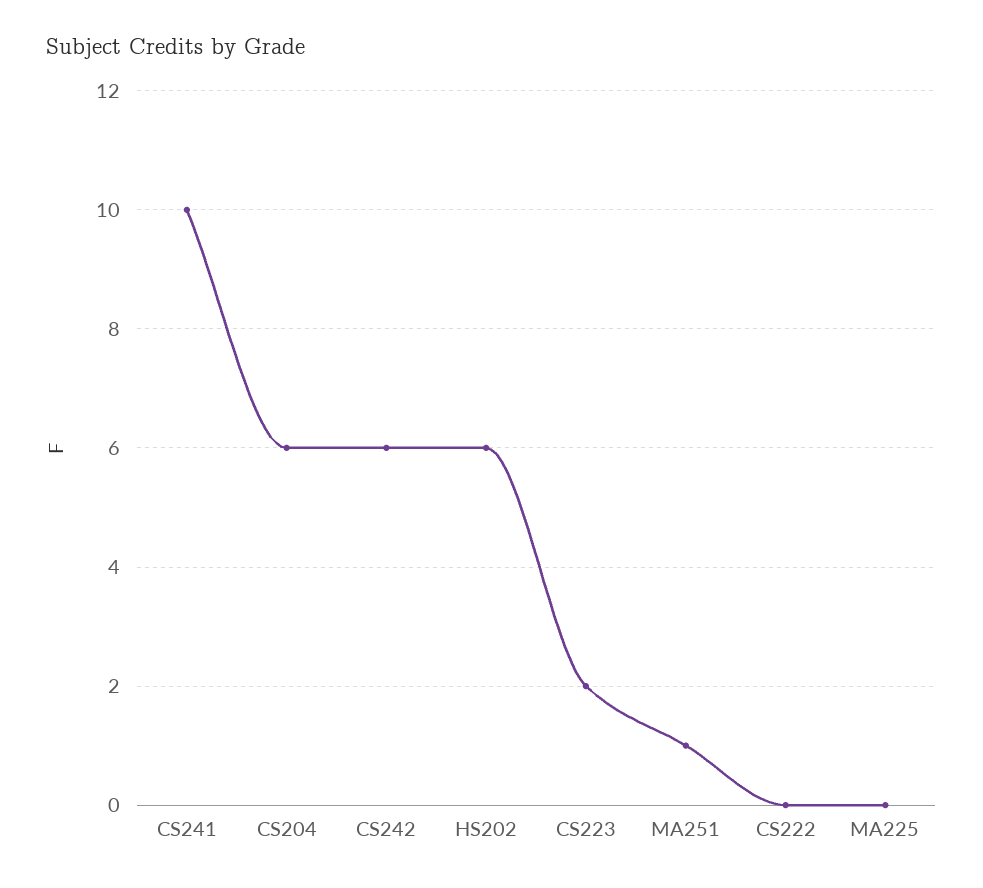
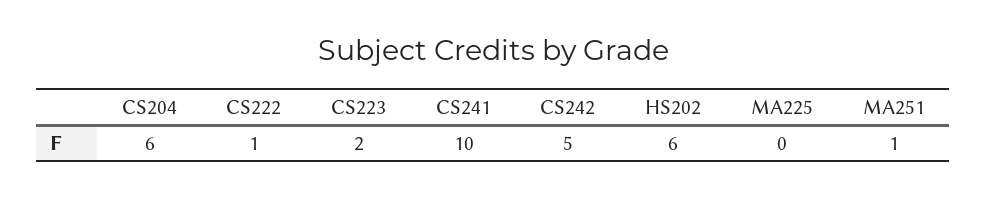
CS242: 6 -> 5
CS222: 0 -> 1

